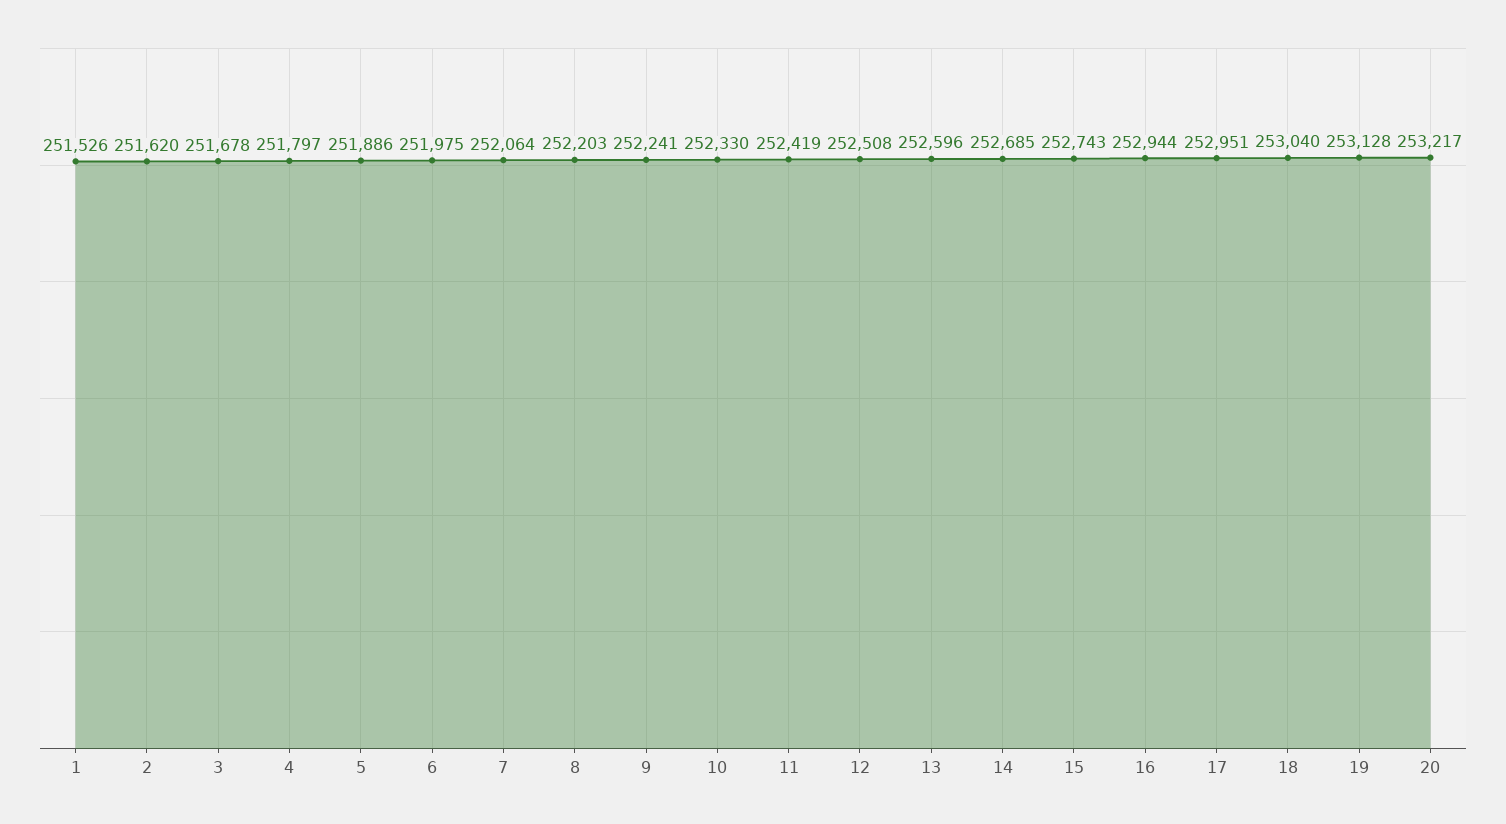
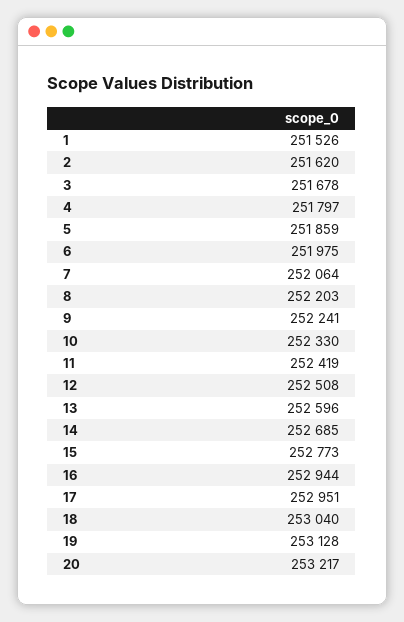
5: 251886 -> 251859
15: 252743 -> 252773

